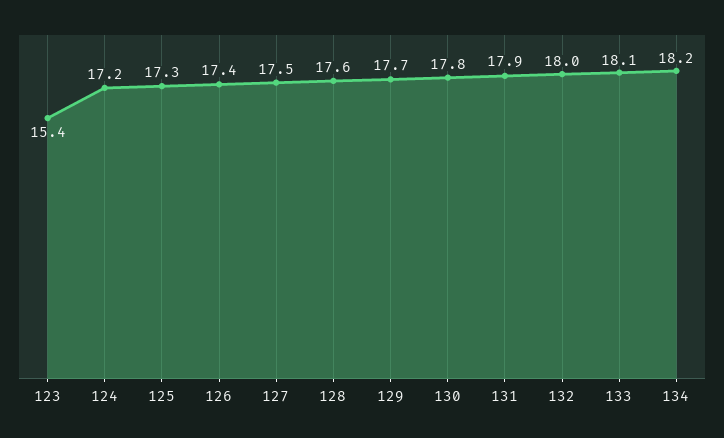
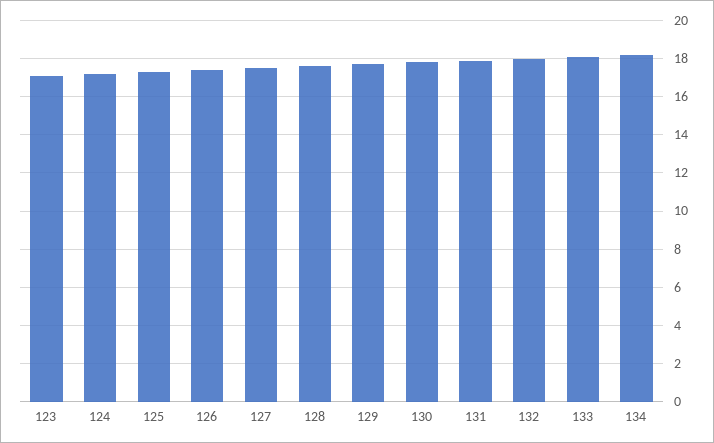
123: 15.4 -> 17

